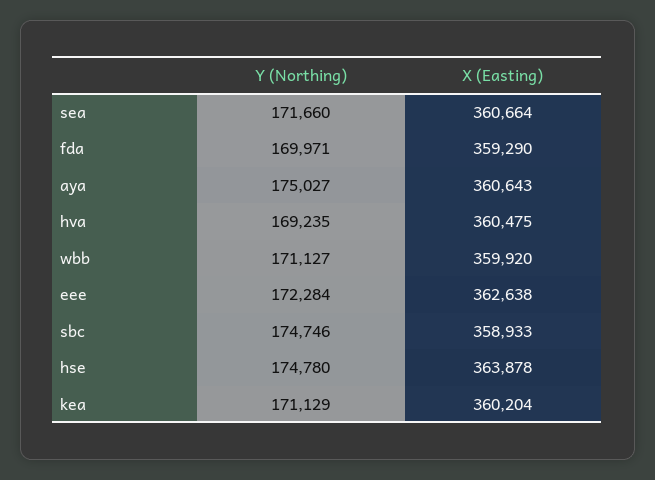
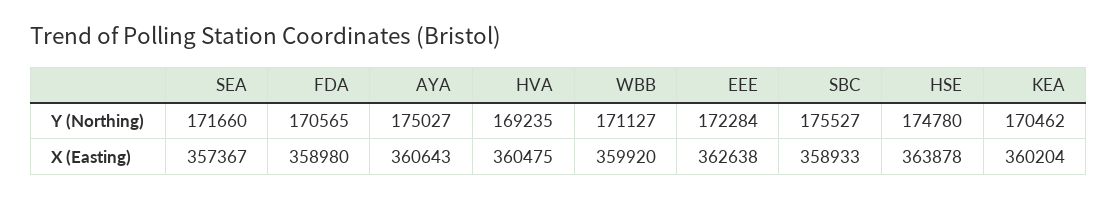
X (Easting), sea: 360664 -> 357367
Y (Northing), fda: 169971 -> 170565
X (Easting), fda: 359290 -> 358980
Y (Northing), sbc: 174746 -> 175527
Y (Northing), kea: 171129 -> 170462

